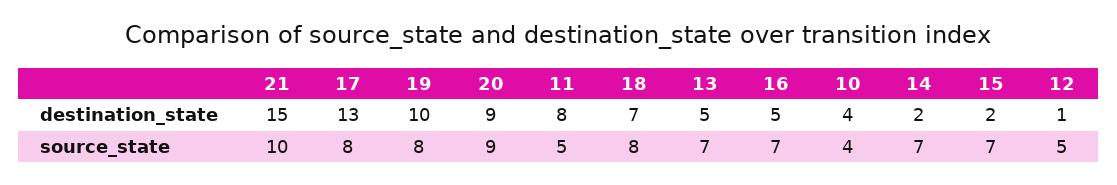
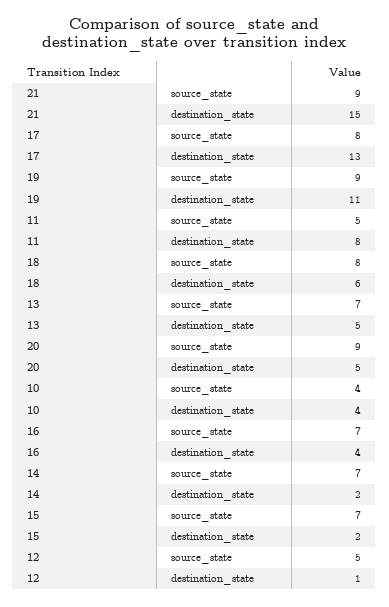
19, destination_state: 10 -> 11
20, destination_state: 9 -> 5
18, destination_state: 7 -> 6
16, destination_state: 5 -> 4
21, source_state: 10 -> 9
19, source_state: 8 -> 9

